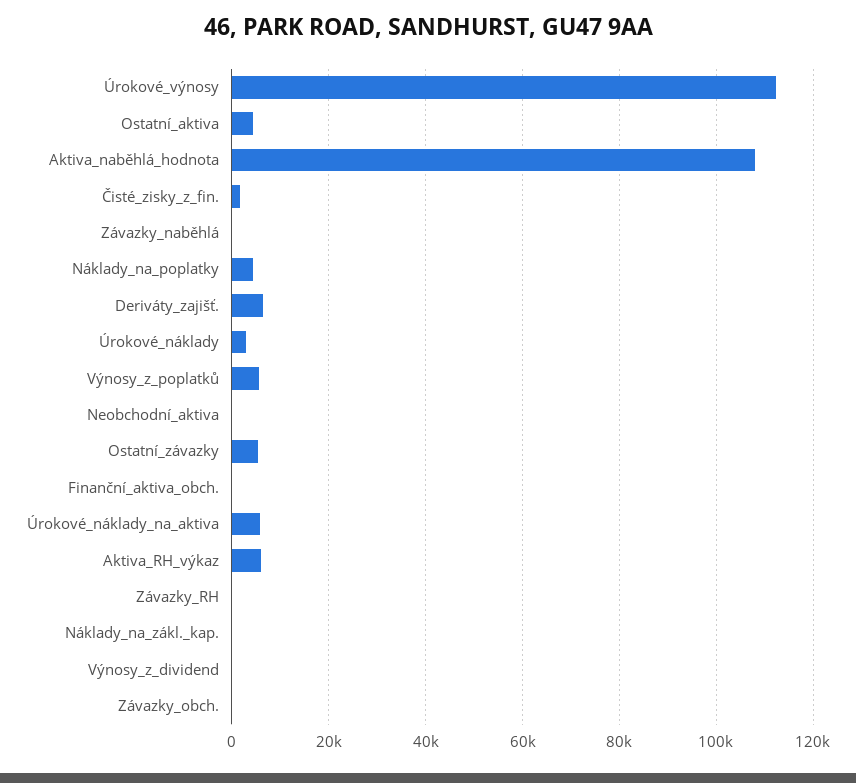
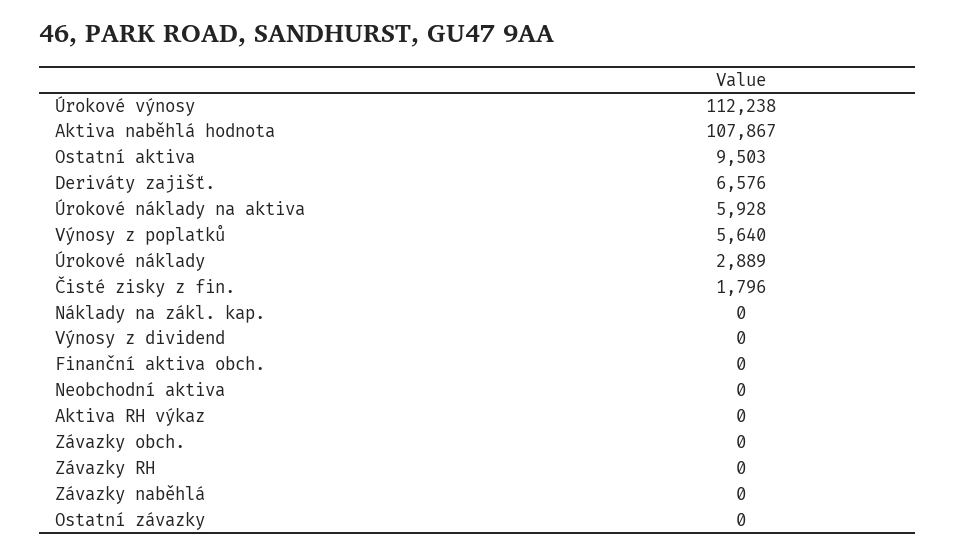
Ostatní_aktiva: 4000 -> 9503
Náklady_na_poplatky: 4000 -> none
Ostatní_závazky: 6000 -> 0
Aktiva_RH_výkaz: 6000 -> 0

